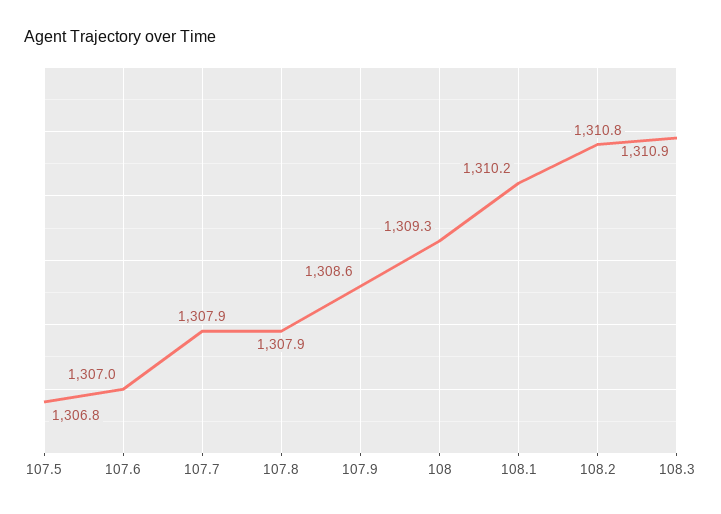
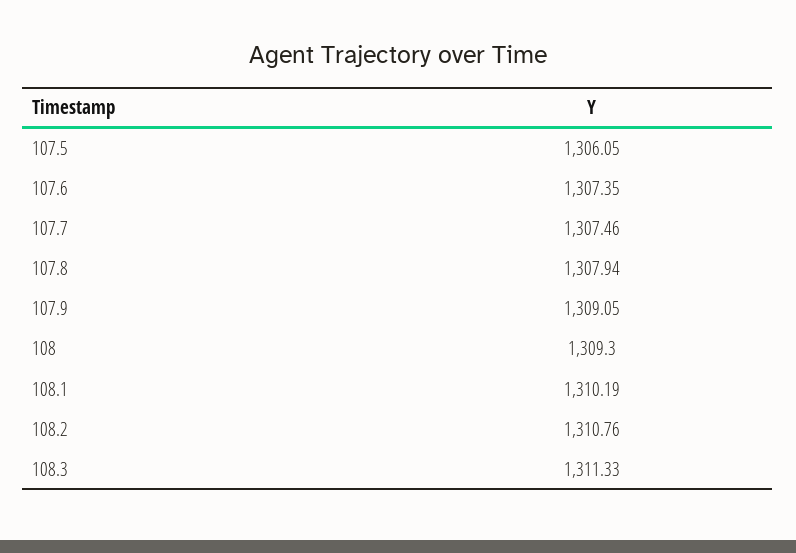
107.5: 1306.8 -> 1306.05
107.6: 1307 -> 1307.35
107.7: 1307.9 -> 1307.46
107.9: 1308.6 -> 1309.05
108.3: 1310.9 -> 1311.33

